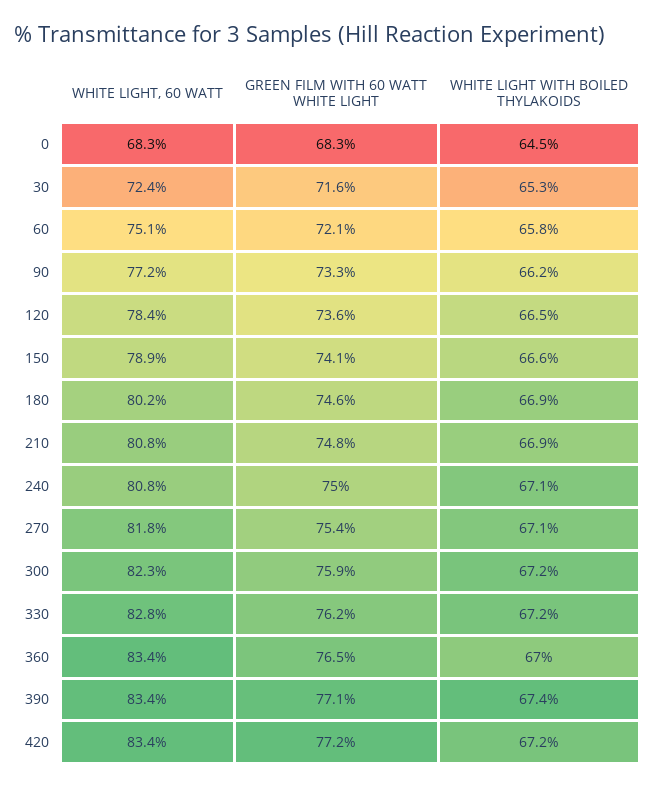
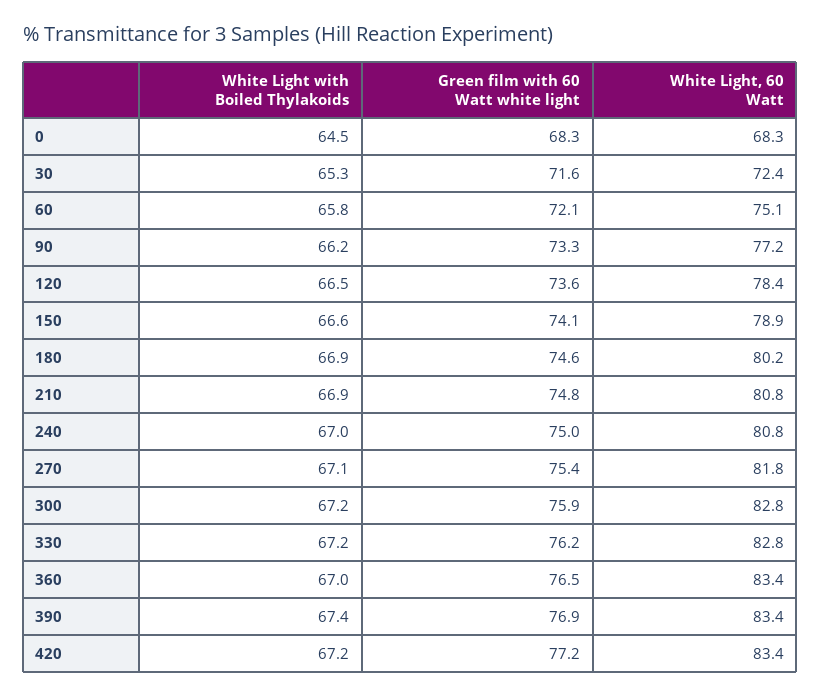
WHITE LIGHT WITH BOILED THYLAKOIDS, 240: 67.1 -> 67
WHITE LIGHT, 60 WATT, 300: 82.3 -> 82.8
GREEN FILM WITH 60 WATT WHITE LIGHT, 390: 77.1 -> 76.9

